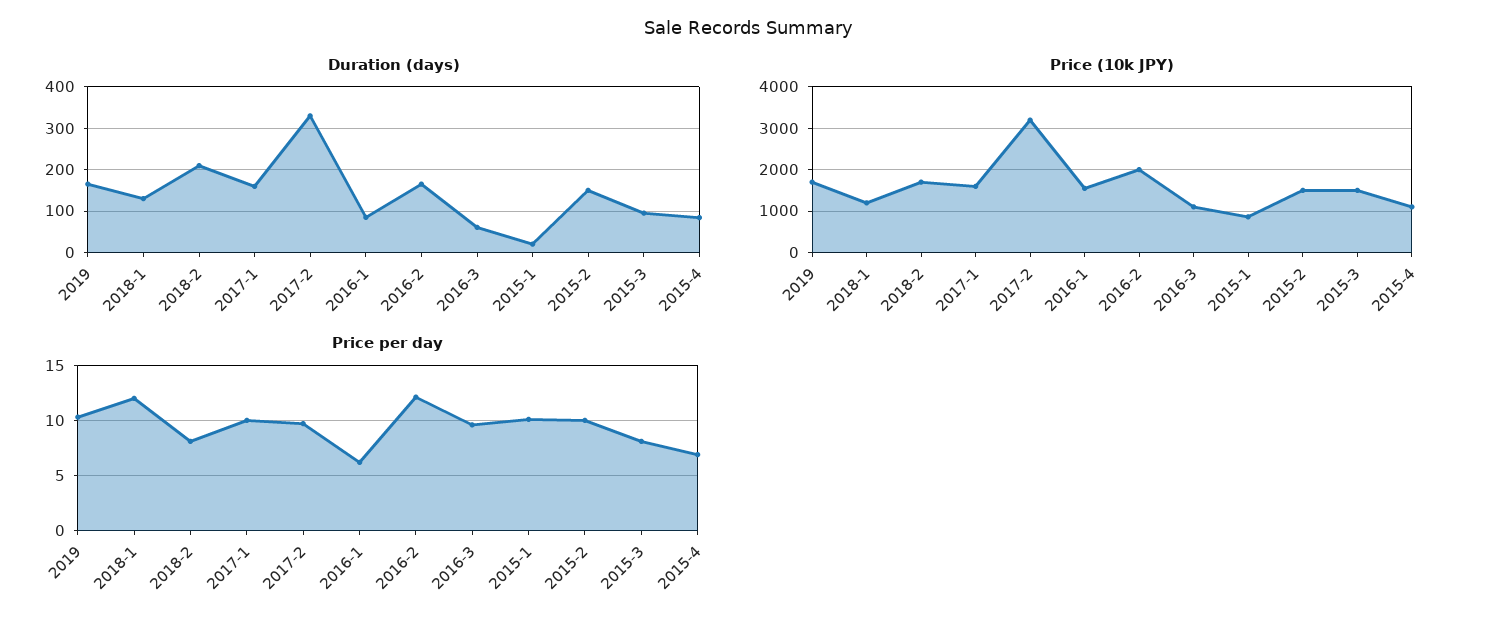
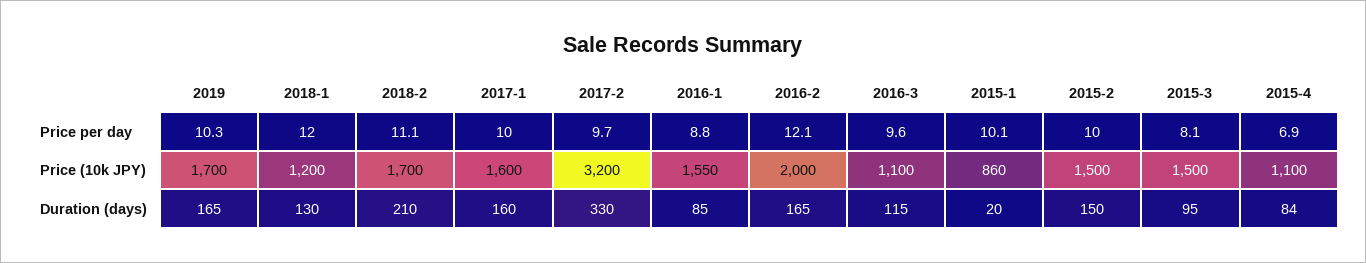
Duration (days), 2016-3: 60 -> 115
Price per day, 2018-2: 8 -> 11.1
Price per day, 2016-1: 6 -> 8.8

